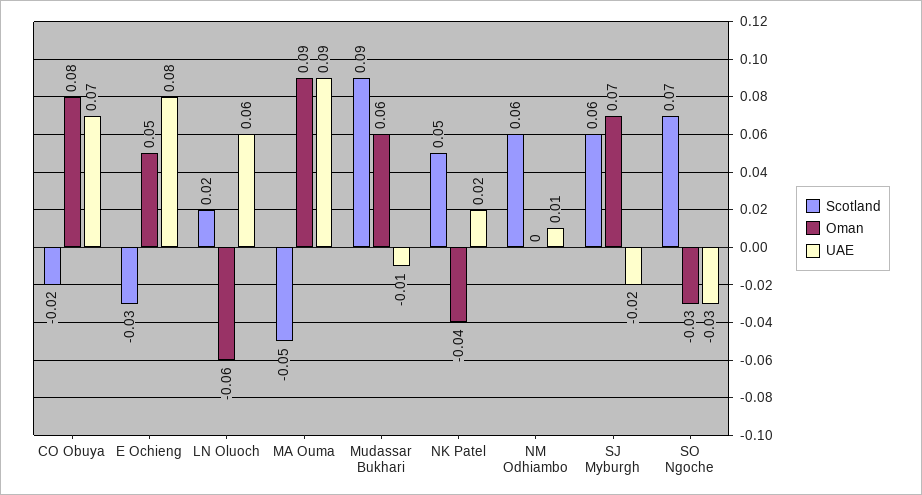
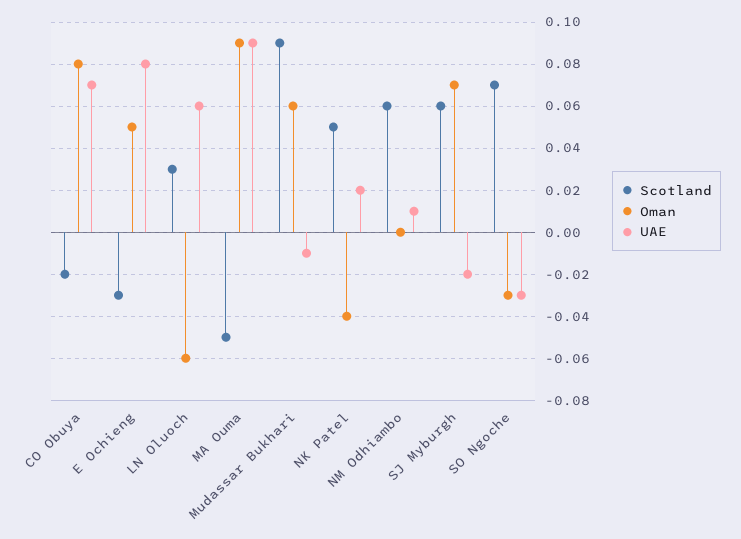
Scotland, LN Oluoch: 0.02 -> 0.03

